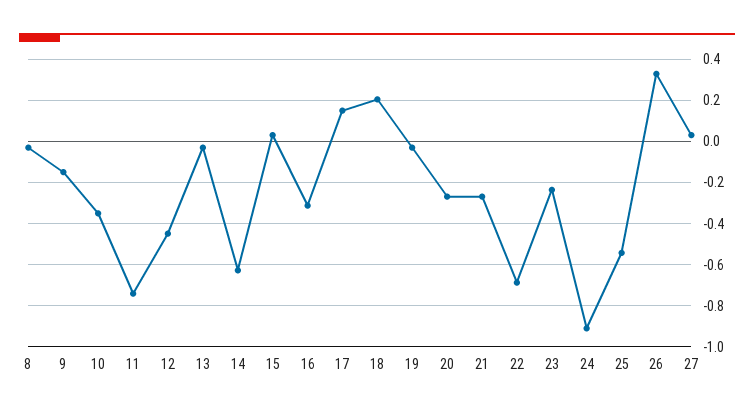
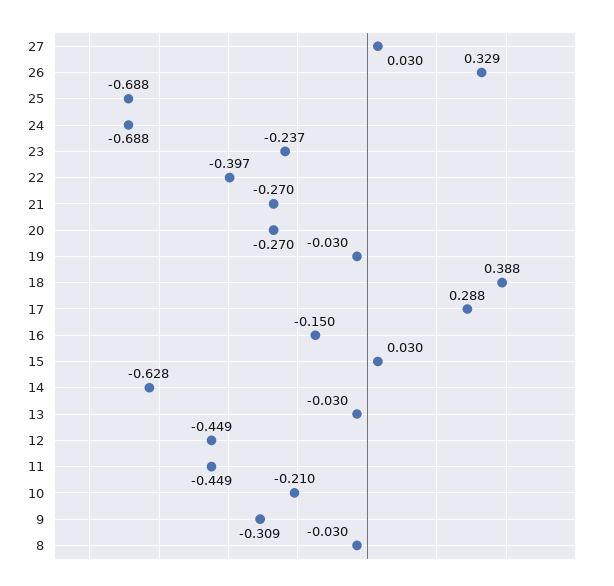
9: -0.15 -> -0.309
10: -0.35 -> -0.21
11: -0.75 -> -0.449
16: -0.3 -> -0.15
17: 0.15 -> 0.288
18: 0.2 -> 0.388
22: -0.7 -> -0.397
24: -0.9 -> -0.688
25: -0.55 -> -0.688

